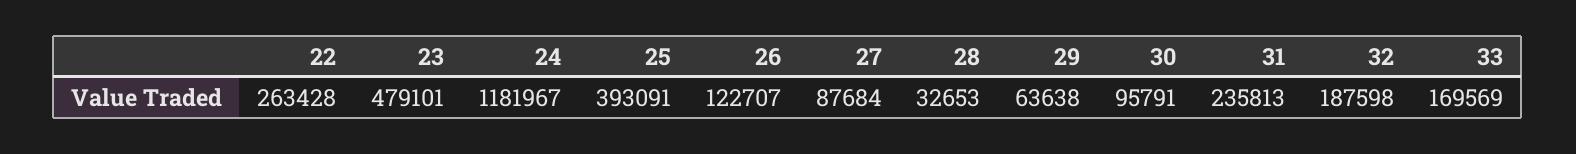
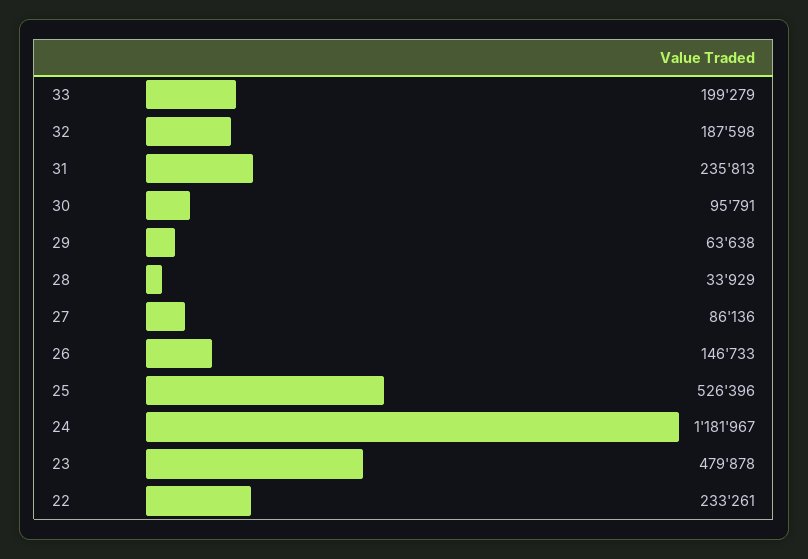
22: 263428 -> 233261
23: 479101 -> 479878
25: 393091 -> 526396
26: 122707 -> 146733
27: 87684 -> 86136
28: 32653 -> 33929
33: 169569 -> 199279

